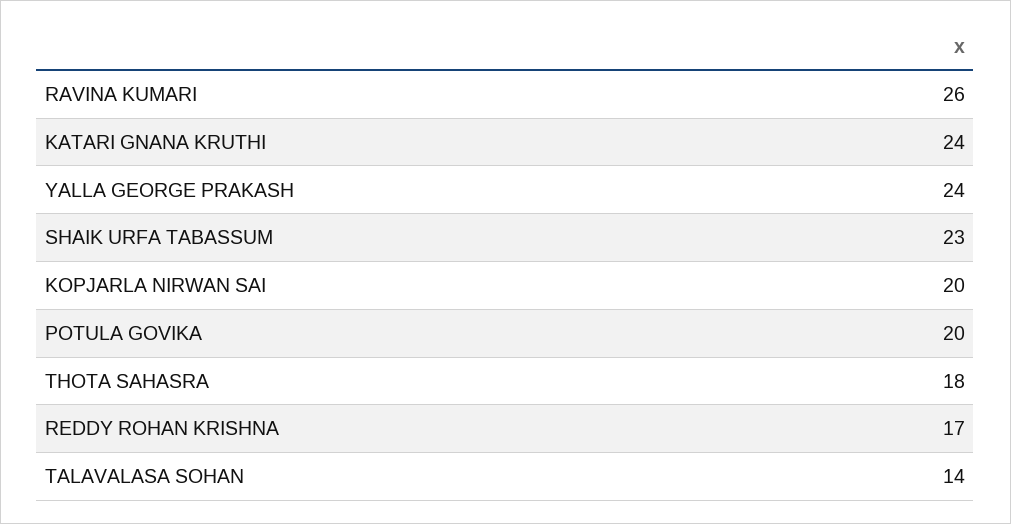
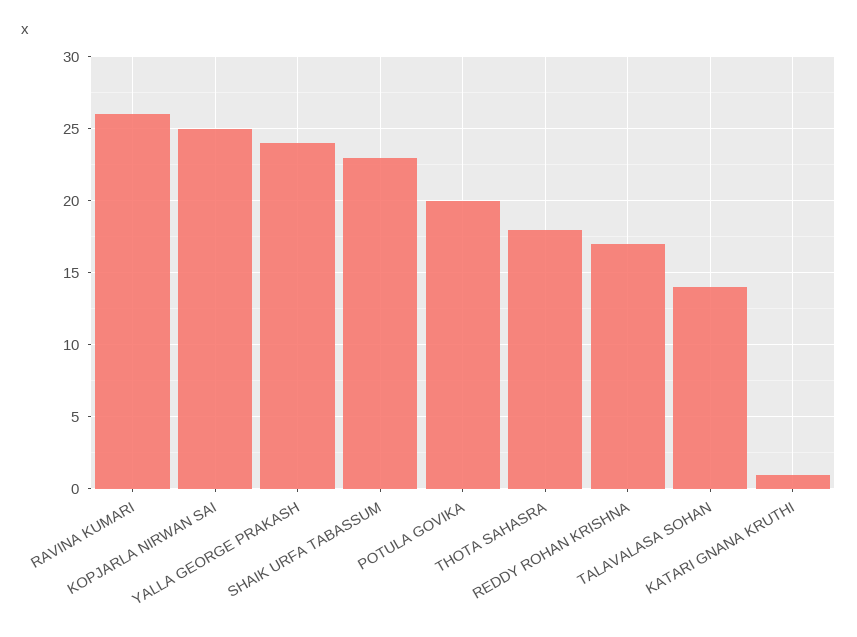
KATARI GNANA KRUTHI: 24 -> 1
KOPJARLA NIRWAN SAI: 20 -> 25

